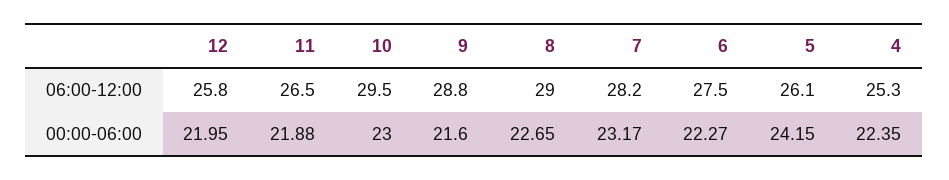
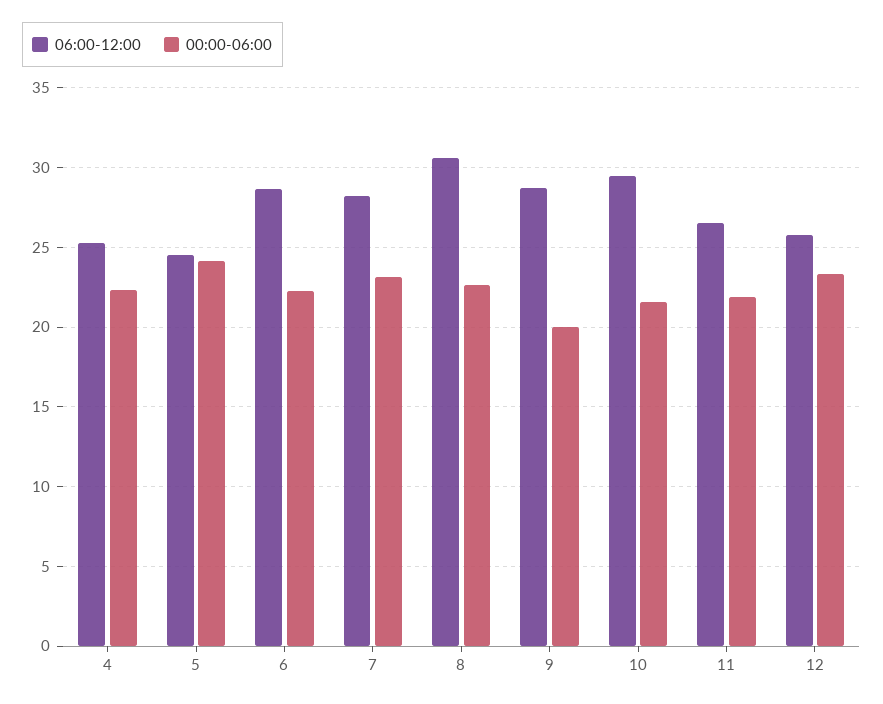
06:00-12:00, 8: 29 -> 30.5
06:00-12:00, 6: 27.5 -> 28.5
06:00-12:00, 5: 26.1 -> 24.5
00:00-06:00, 12: 21.95 -> 23.5
00:00-06:00, 10: 23 -> 21.5
00:00-06:00, 9: 21.6 -> 20

